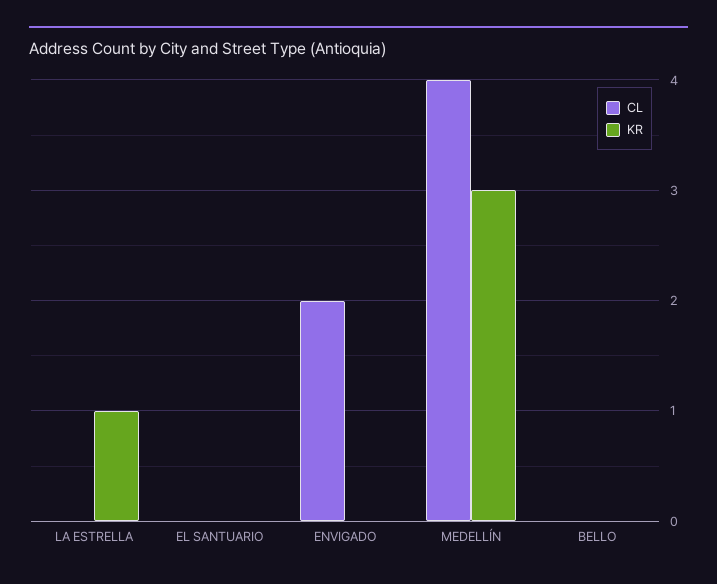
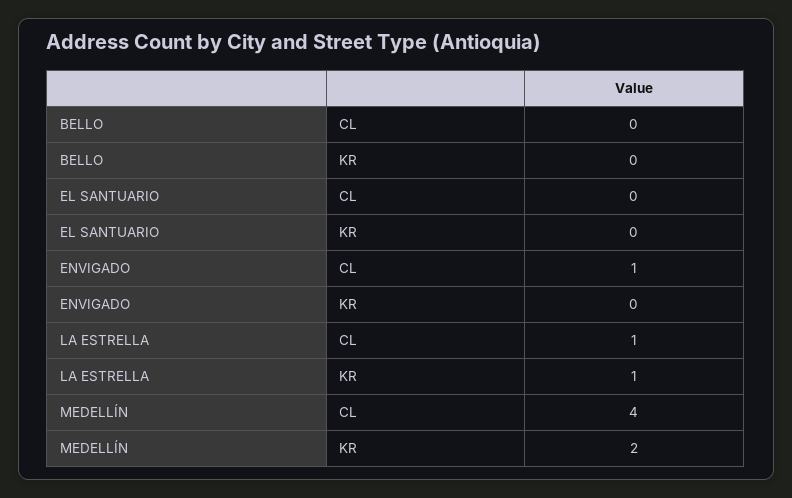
CL, LA ESTRELLA: 0 -> 1
CL, ENVIGADO: 2 -> 1
KR, MEDELLÍN: 3 -> 2

